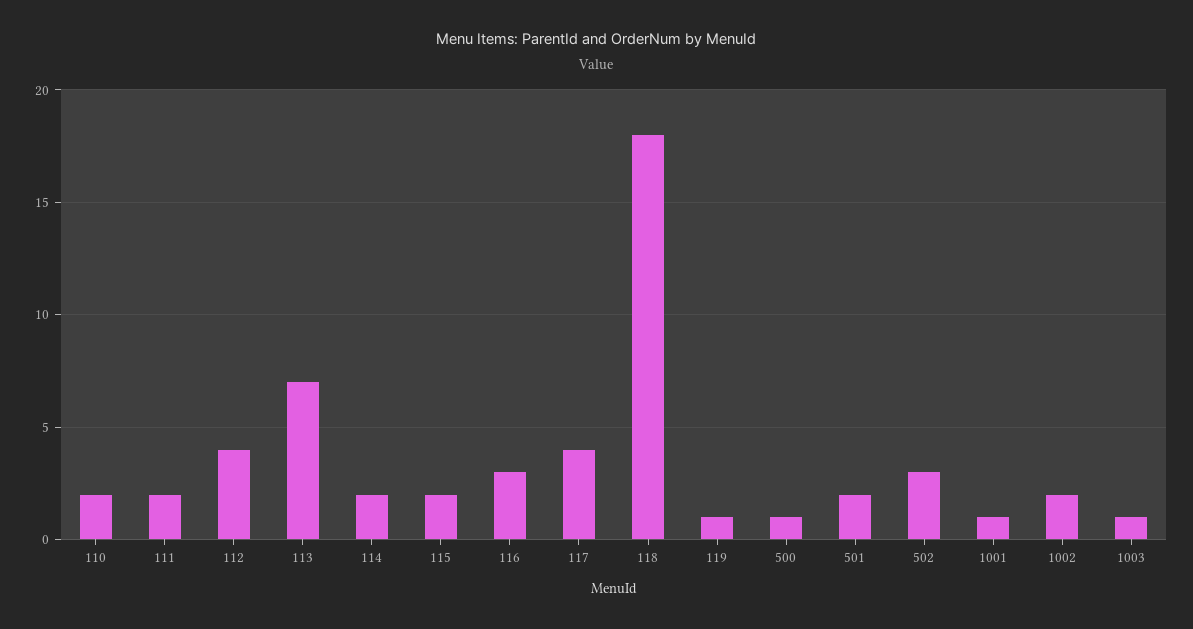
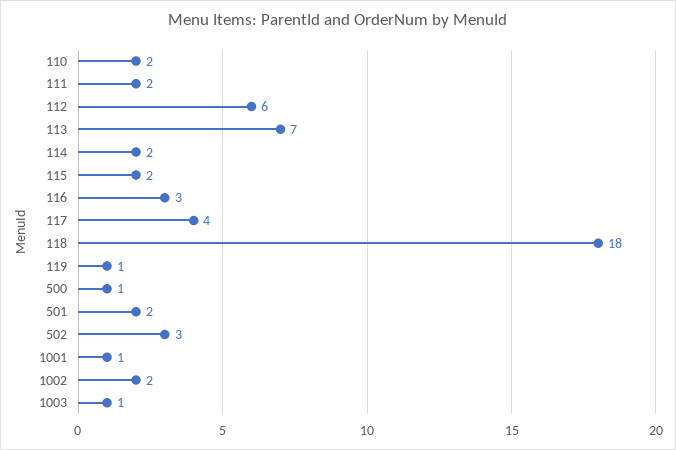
112: 4 -> 6

